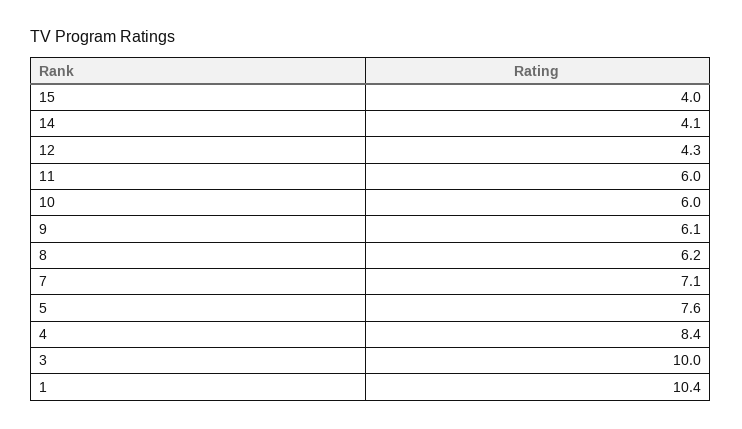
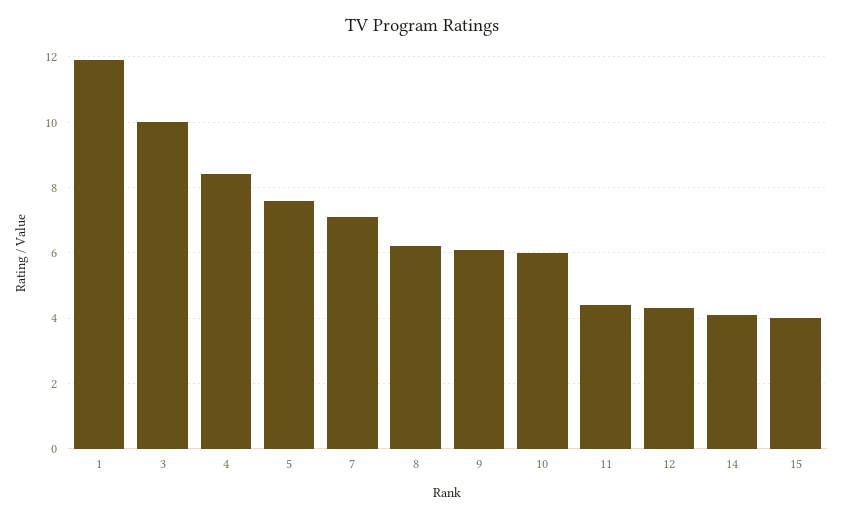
11: 6 -> 4.5
1: 10.4 -> 12

